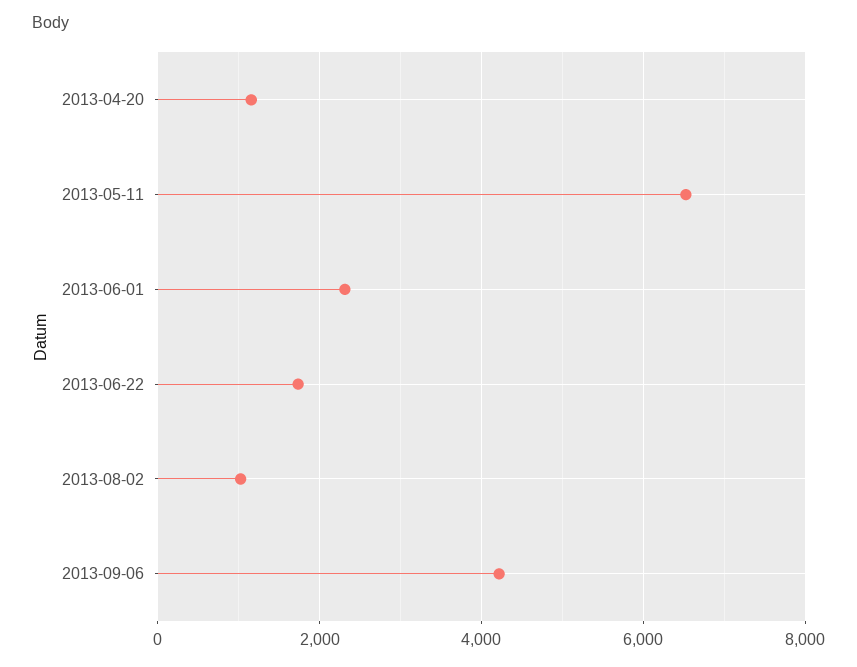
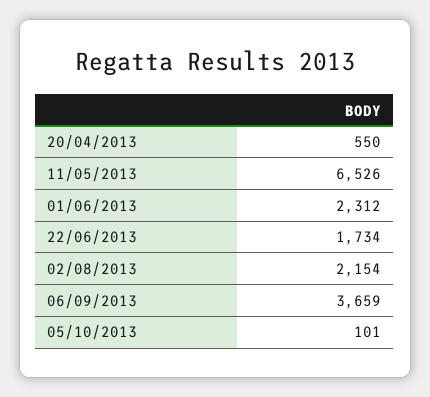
2013-04-20: 1200 -> 550
2013-08-02: 1000 -> 2154
2013-09-06: 4200 -> 3659
05/10/2013: none -> 101

